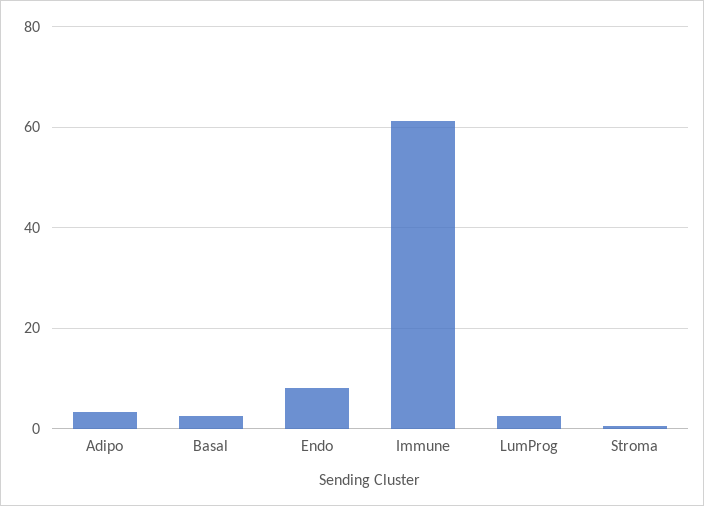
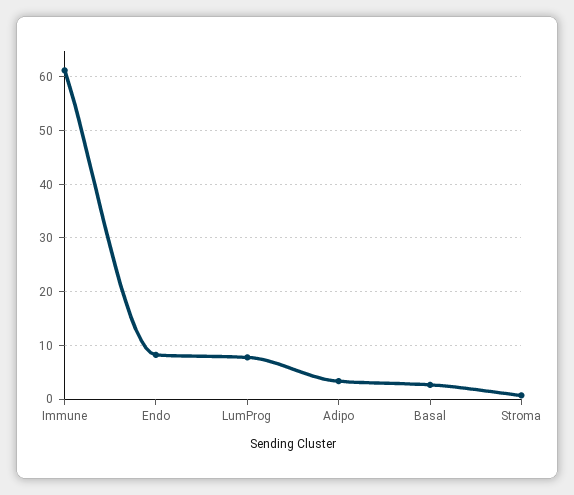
LumProg: 2 -> 8

